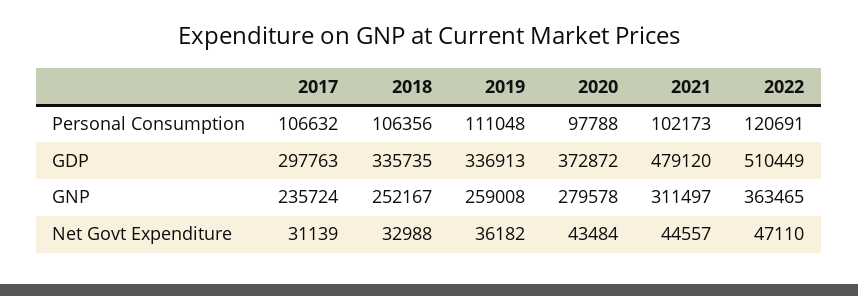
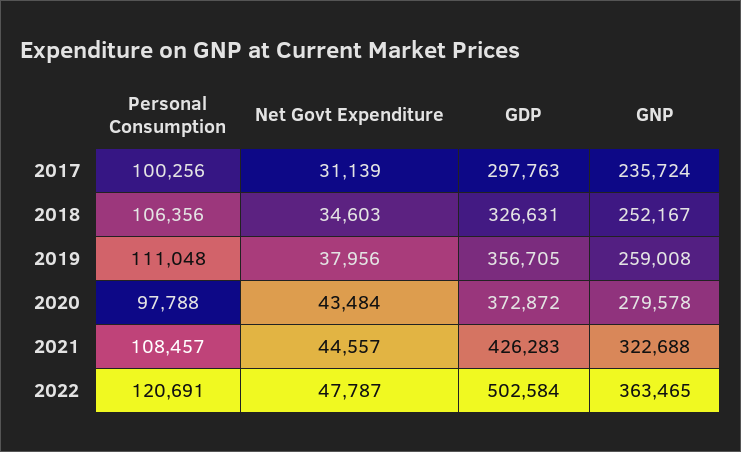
2017, Personal Consumption: 106632 -> 100256
2021, Personal Consumption: 102173 -> 108457
2018, GDP: 335735 -> 326631
2019, GDP: 336913 -> 356705
2021, GDP: 479120 -> 426283
2022, GDP: 510449 -> 502584
2021, GNP: 311497 -> 322688
2018, Net Govt Expenditure: 32988 -> 34603
2019, Net Govt Expenditure: 36182 -> 37956
2022, Net Govt Expenditure: 47110 -> 47787

